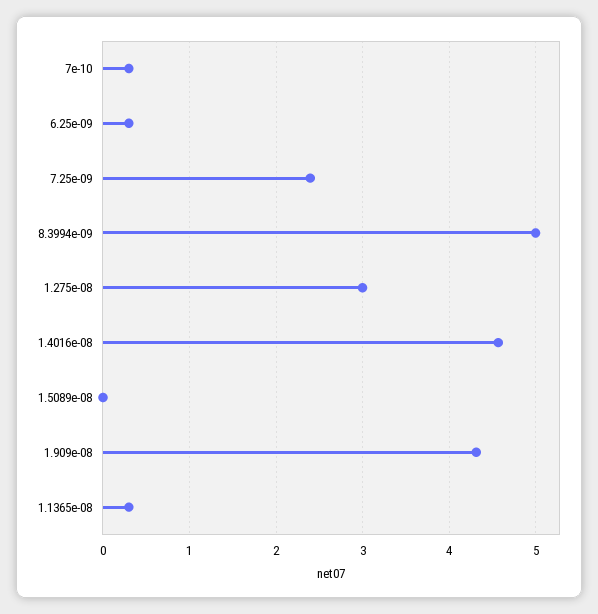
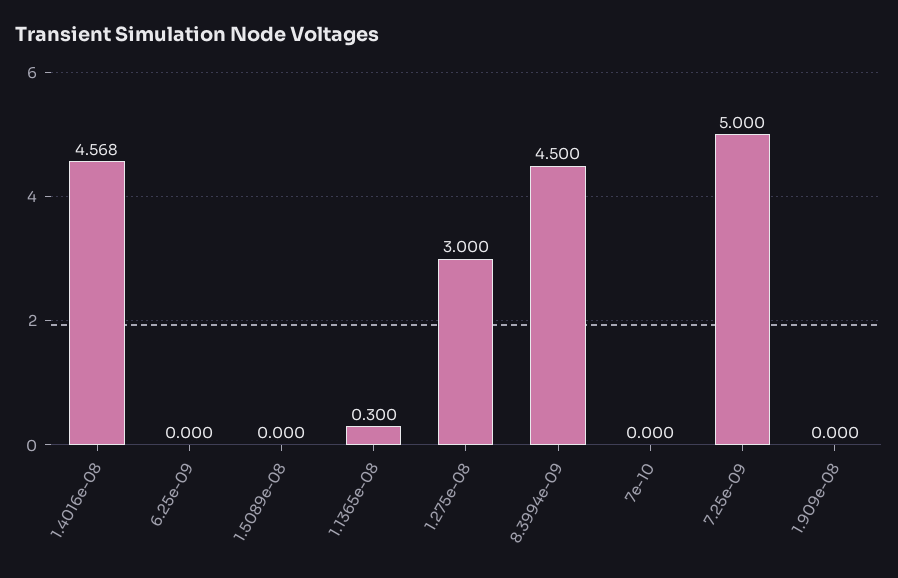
7e-10: 0.3 -> 0
6.25e-09: 0.3 -> 0
7.25e-09: 2.4 -> 5
8.3994e-09: 5 -> 4.5
1.909e-08: 4.3 -> 0

